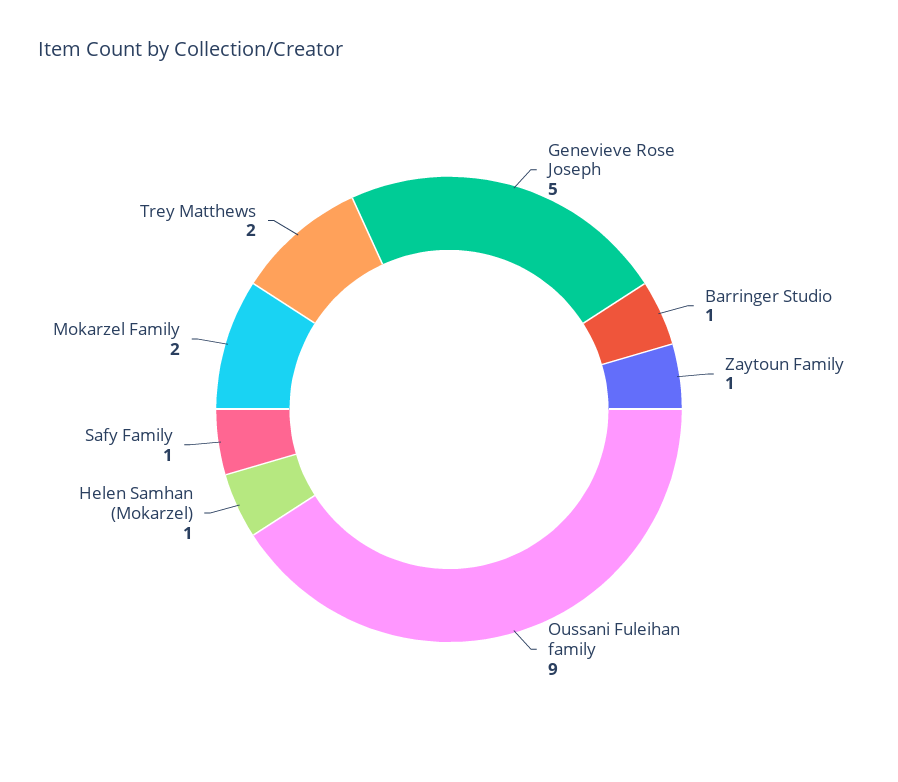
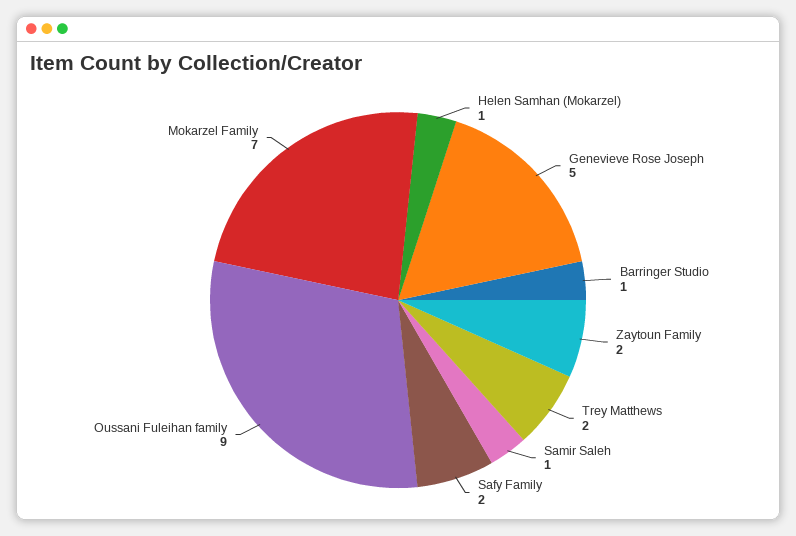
Zaytoun Family: 1 -> 2
Safy Family: 1 -> 2
Mokarzel Family: 2 -> 7
Samir Saleh: none -> 1

